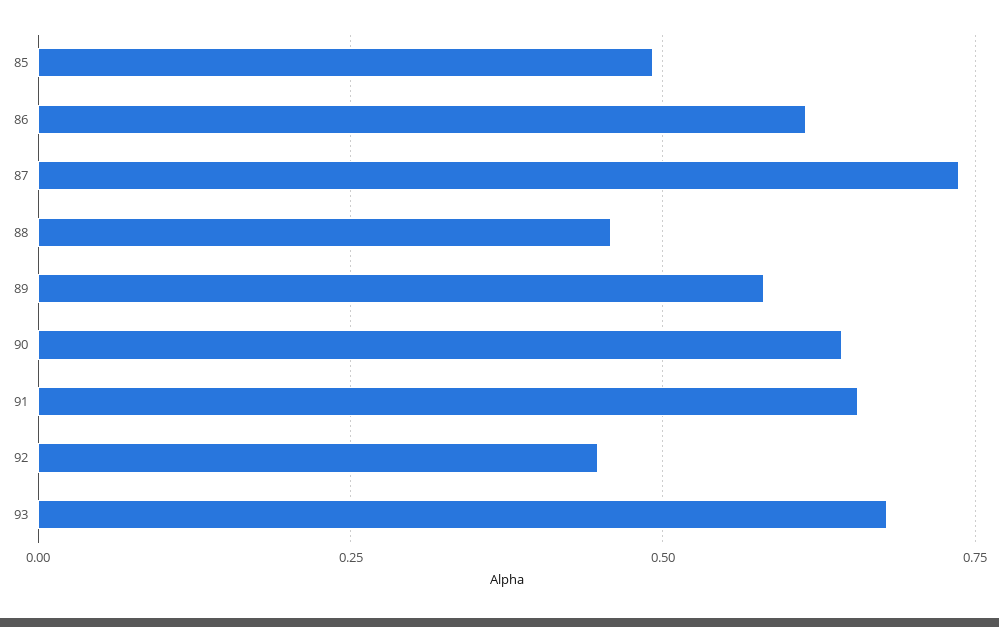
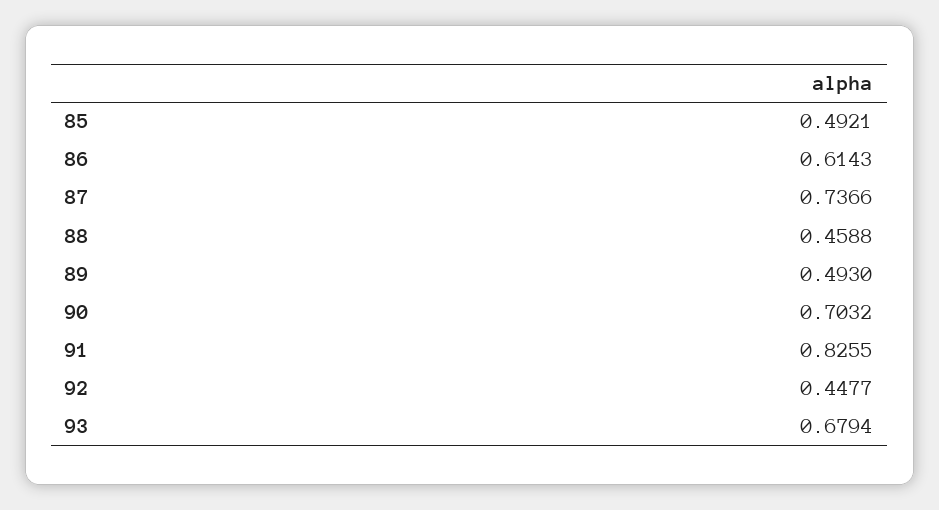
89: 0.575 -> 0.493
90: 0.65 -> 0.7032
91: 0.65 -> 0.8255

